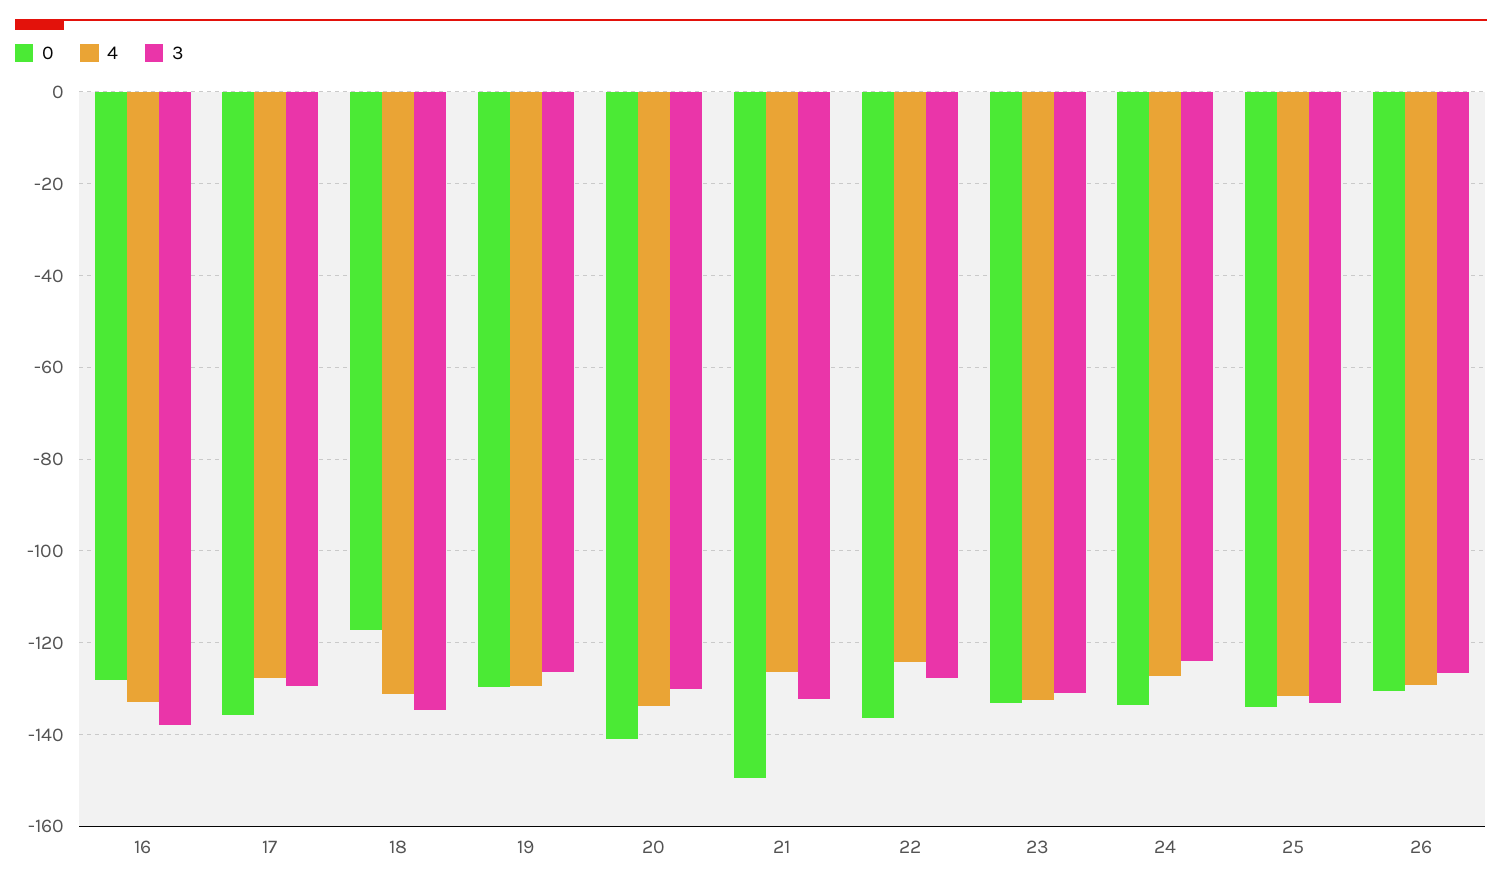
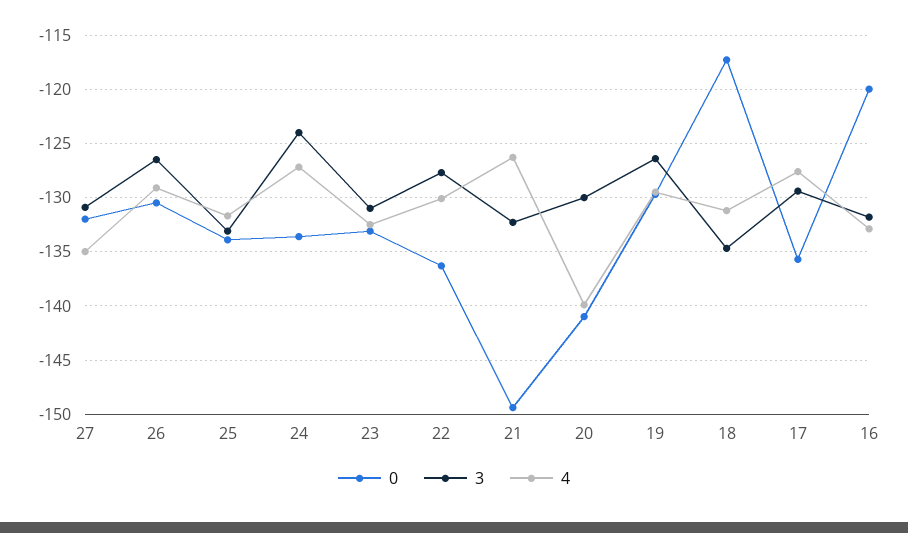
0, 16: -128 -> -120
3, 16: -138 -> -132
4, 20: -134 -> -140
4, 22: -124 -> -130
0, 27: none -> -132
3, 27: none -> -131
4, 27: none -> -135

